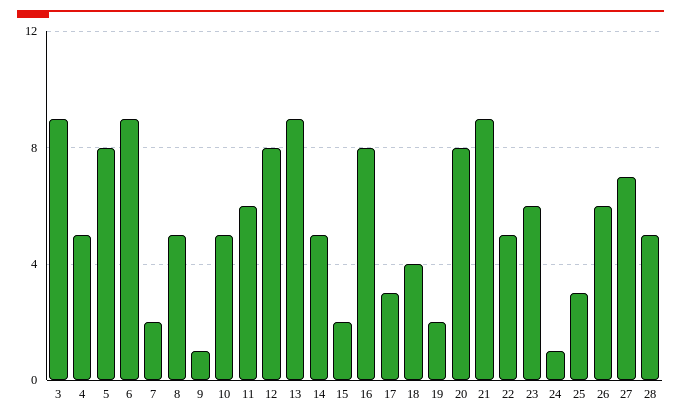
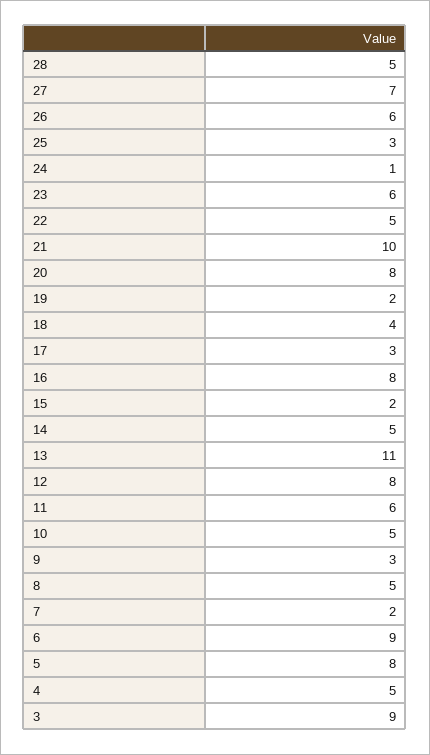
9: 1 -> 3
13: 9 -> 11
21: 9 -> 10

